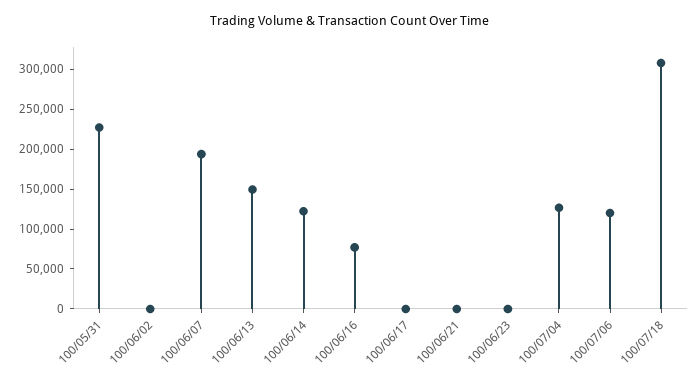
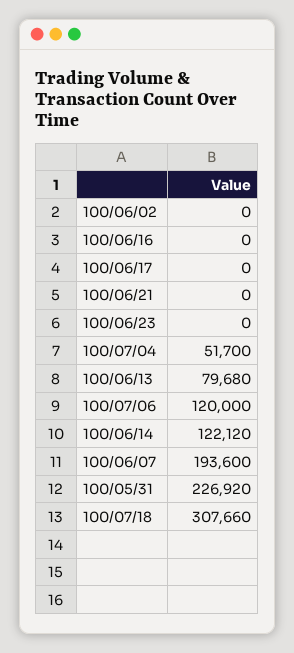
100/06/13: 150000 -> 79680
100/06/16: 75000 -> 0
100/07/04: 125000 -> 51700

